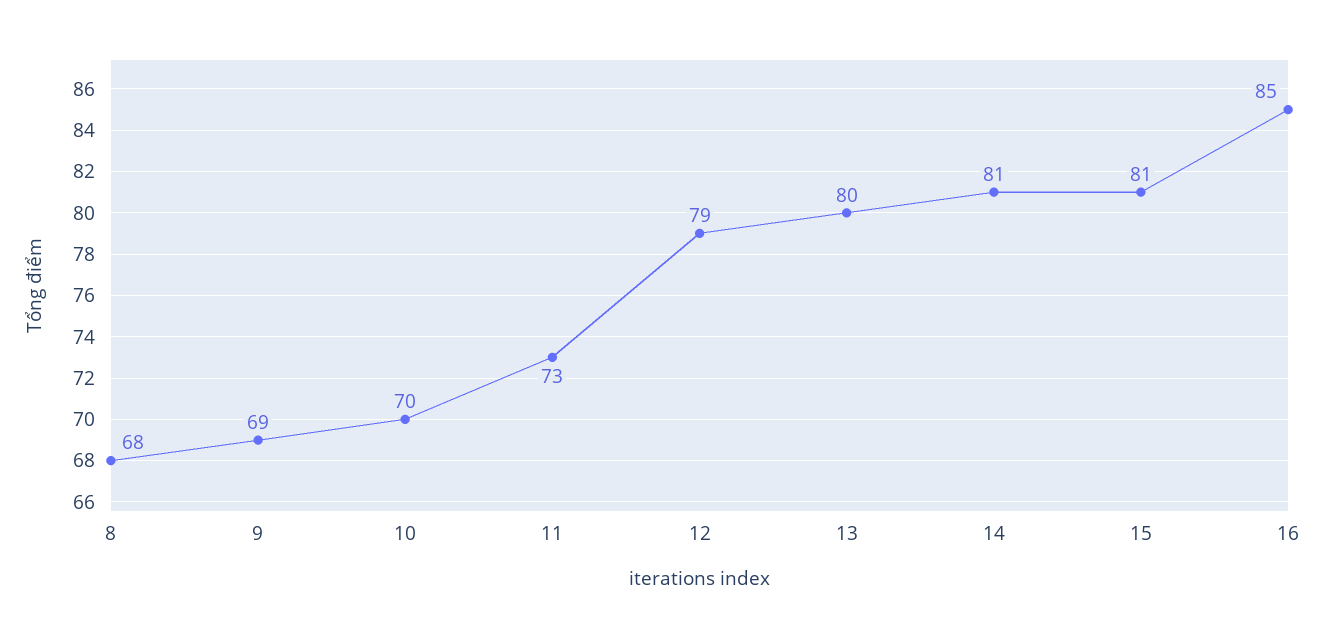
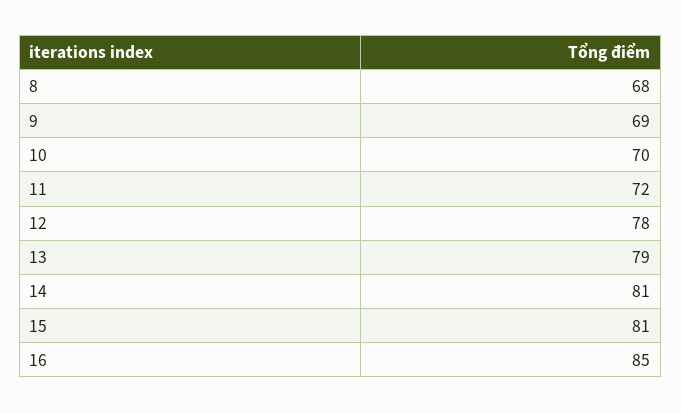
11: 73 -> 72
12: 79 -> 78
13: 80 -> 79

